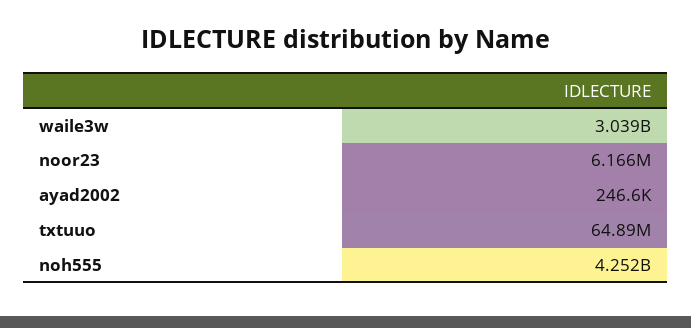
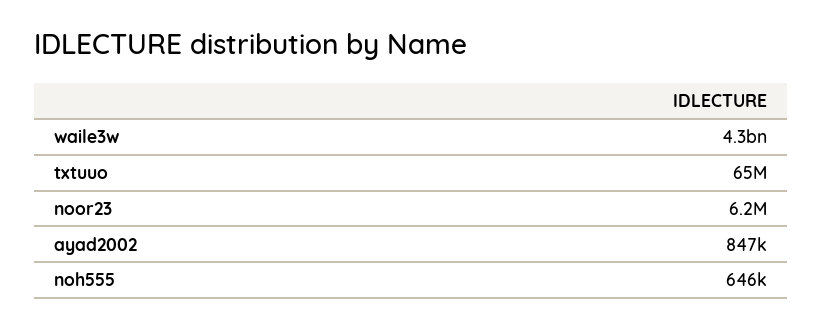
waile3w: 3039000000 -> 4300000000
ayad2002: 246600 -> 847000
noh555: 4252000000 -> 646000

